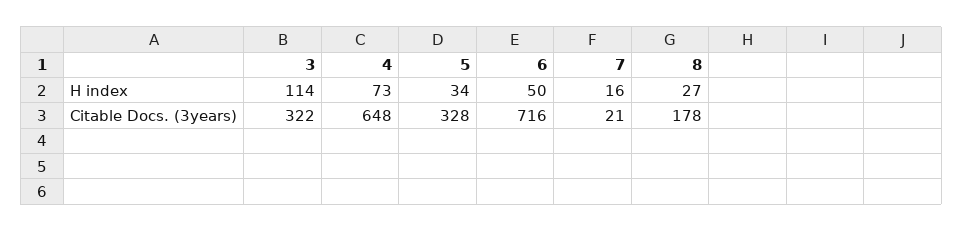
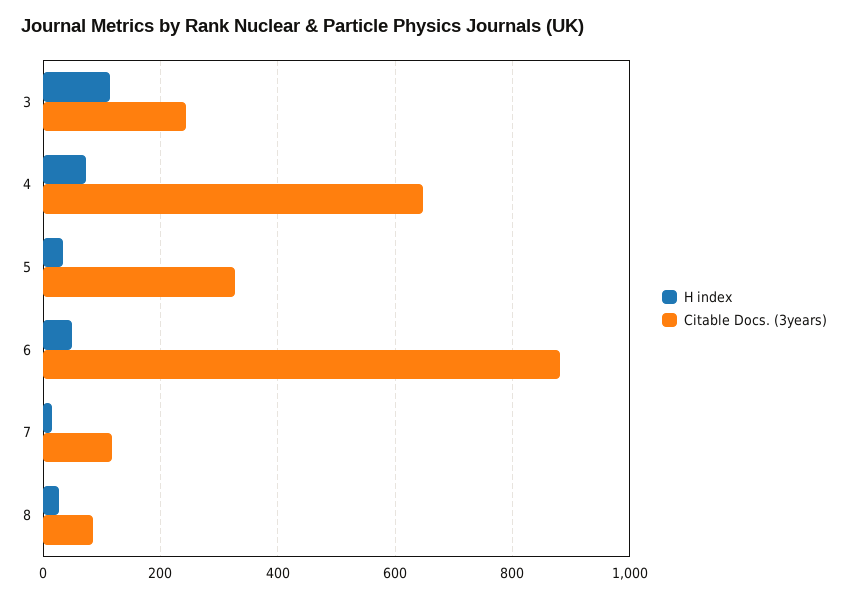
Citable Docs. (3years), 3: 322 -> 240
Citable Docs. (3years), 6: 716 -> 880
Citable Docs. (3years), 7: 21 -> 120
Citable Docs. (3years), 8: 178 -> 80

